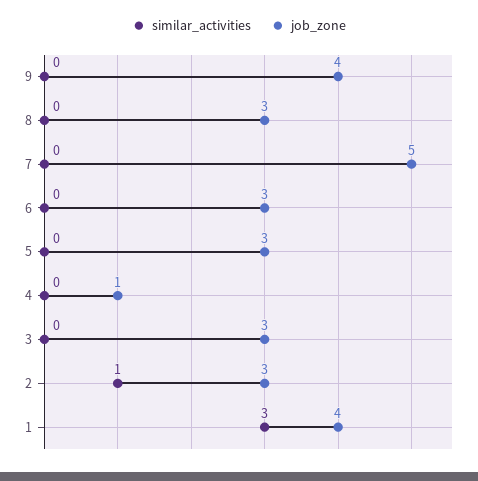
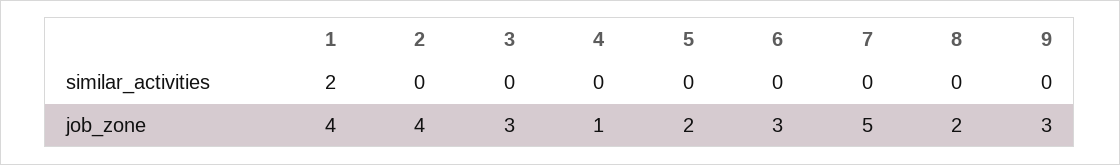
job_zone, 9: 4 -> 3
job_zone, 8: 3 -> 2
job_zone, 5: 3 -> 2
similar_activities, 2: 1 -> 0
job_zone, 2: 3 -> 4
similar_activities, 1: 3 -> 2

